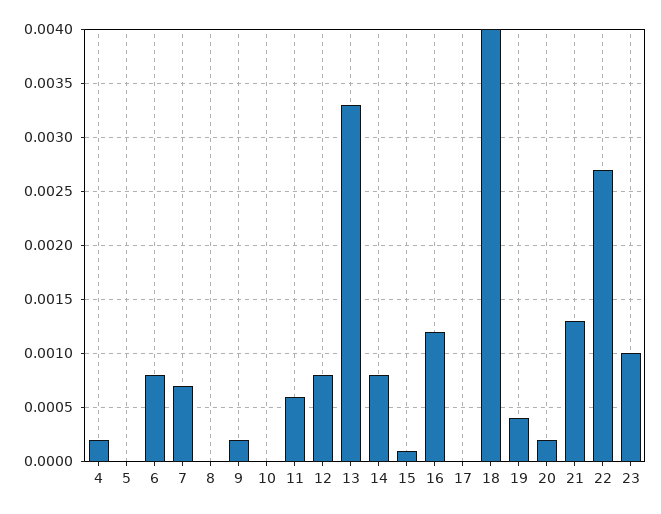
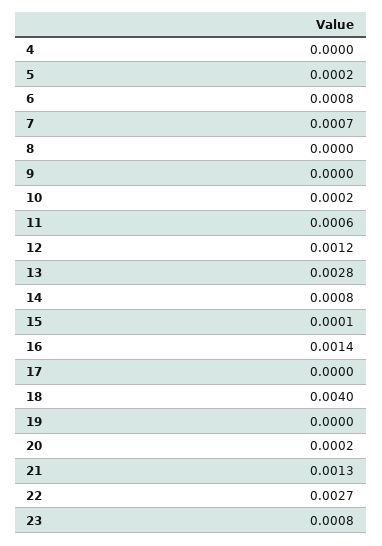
4: 0.0002 -> 0
5: 0 -> 0.0002
9: 0.0002 -> 0
10: 0 -> 0.0002
12: 0.0008 -> 0.0012
13: 0.0033 -> 0.0028
16: 0.0012 -> 0.0014
19: 0.0004 -> 0
23: 0.001 -> 0.0008

